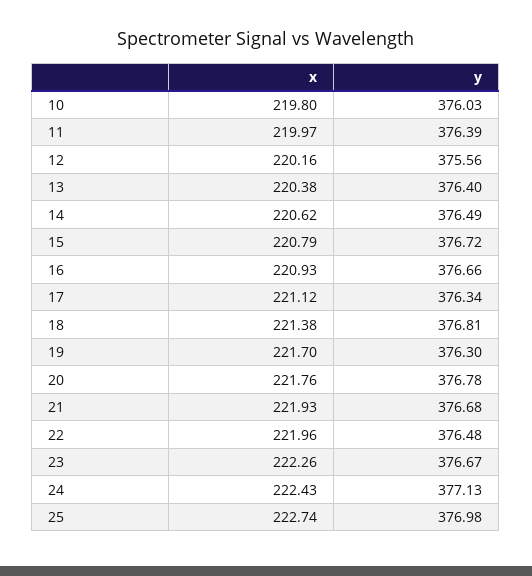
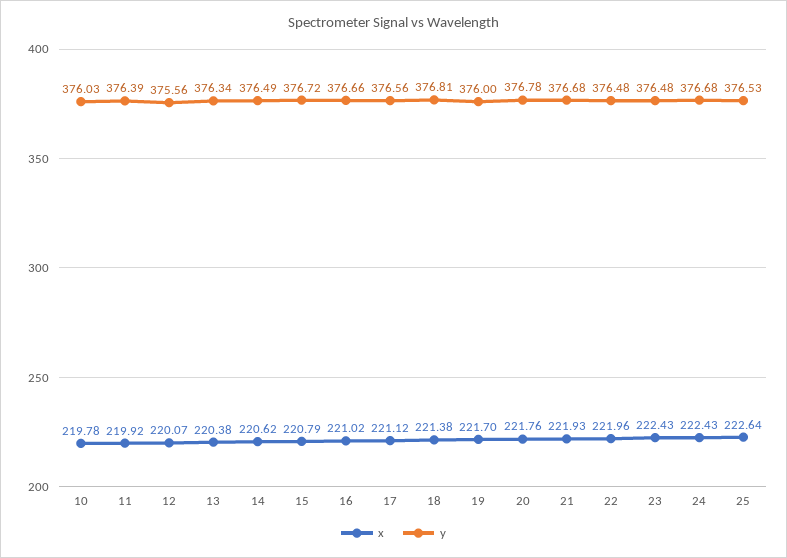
x, 10: 219.8 -> 219.78
x, 11: 219.97 -> 219.92
x, 12: 220.16 -> 220.07
y, 13: 376.4 -> 376.34
x, 16: 220.93 -> 221.02
y, 17: 376.34 -> 376.56
y, 19: 376.3 -> 376
x, 23: 222.26 -> 222.43
y, 23: 376.67 -> 376.48
y, 24: 377.13 -> 376.68
x, 25: 222.74 -> 222.64
y, 25: 376.98 -> 376.53

